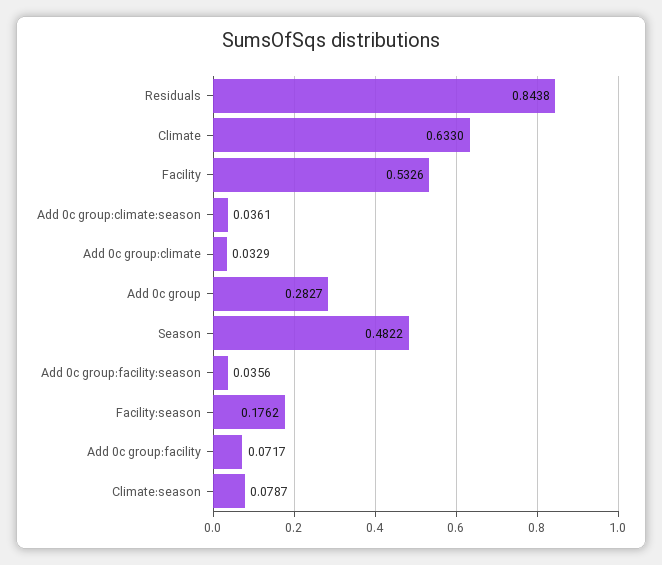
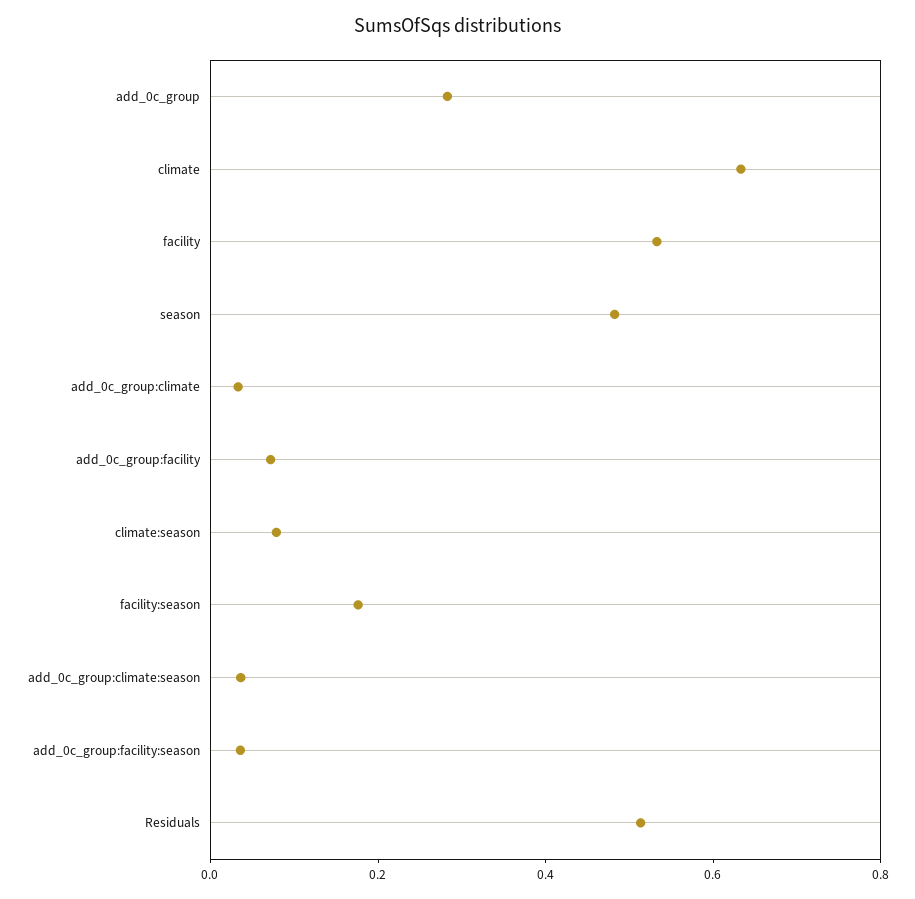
Residuals: 0.8438 -> 0.5

